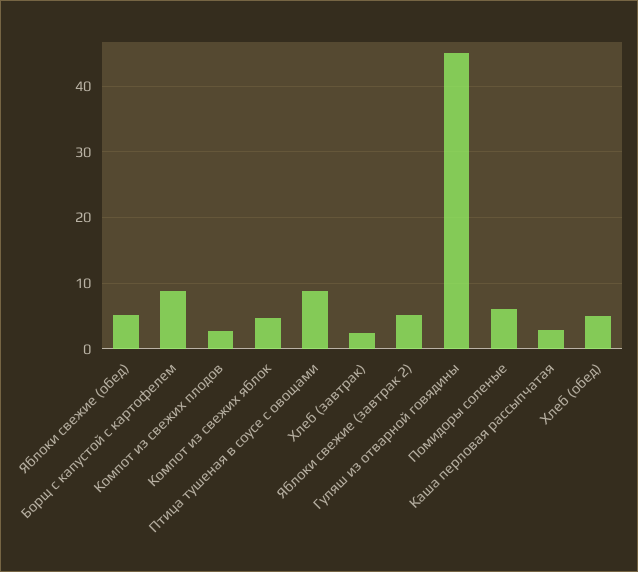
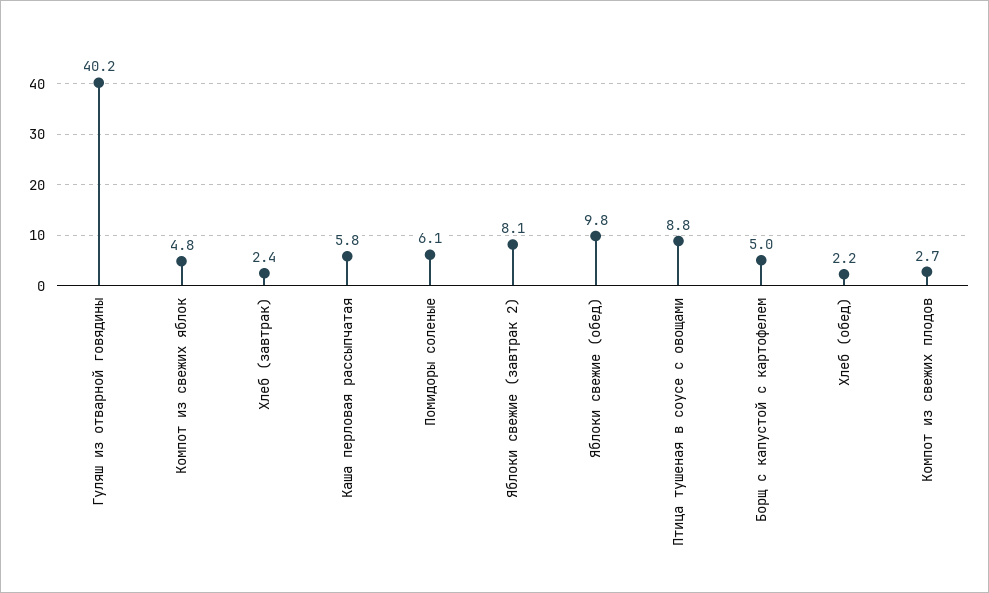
Яблоки свежие (обед): 5 -> 9.8
Борщ с капустой с картофелем: 9 -> 5
Яблоки свежие (завтрак 2): 5 -> 8.1
Гуляш из отварной говядины: 45 -> 40.2
Каша перловая рассыпчатая: 3 -> 5.8
Хлеб (обед): 5 -> 2.2

